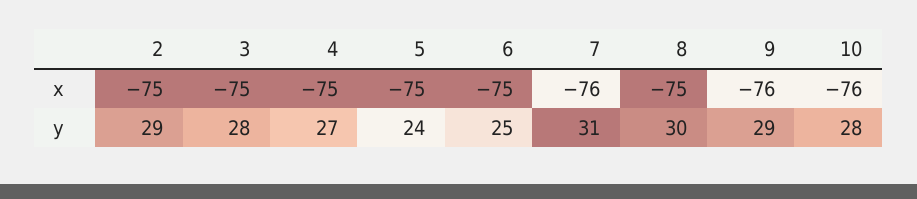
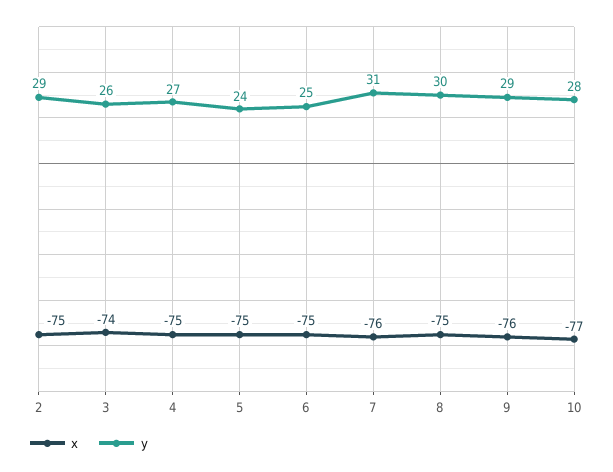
x, 3: -75 -> -74
x, 10: -76 -> -77
y, 3: 28 -> 26

